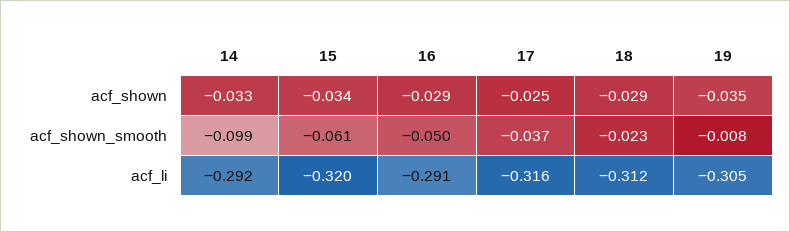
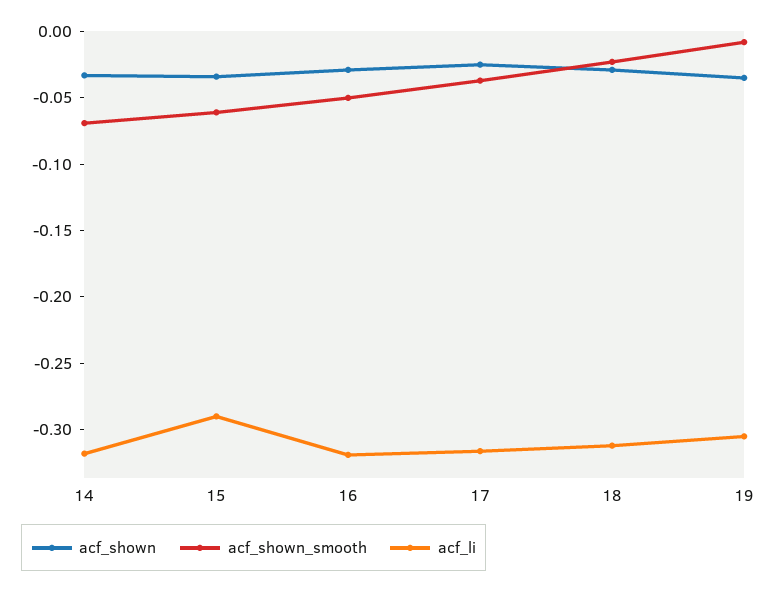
acf_shown_smooth, 14: -0.099 -> -0.07
acf_li, 14: -0.292 -> -0.32
acf_li, 15: -0.32 -> -0.29
acf_li, 16: -0.291 -> -0.32

